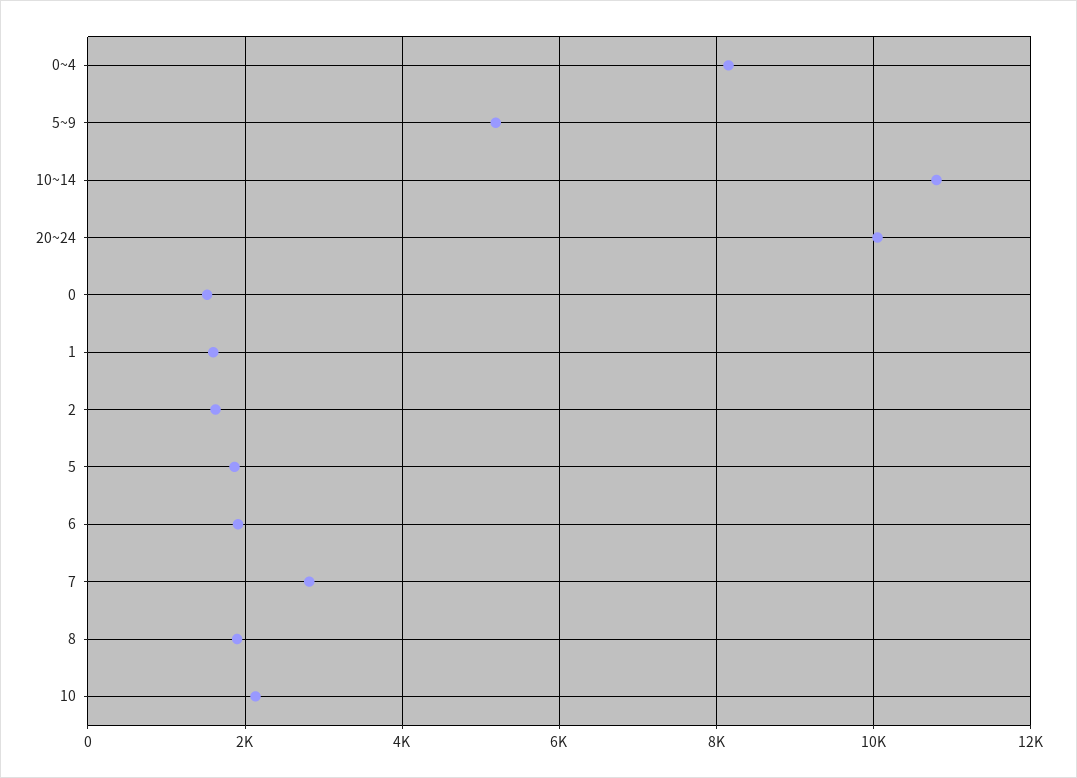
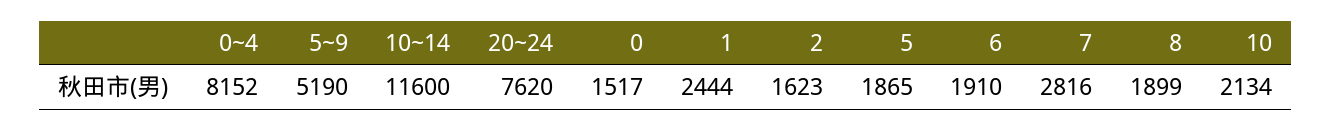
10~14: 10800 -> 11600
20~24: 10000 -> 7620
1: 1600 -> 2444

